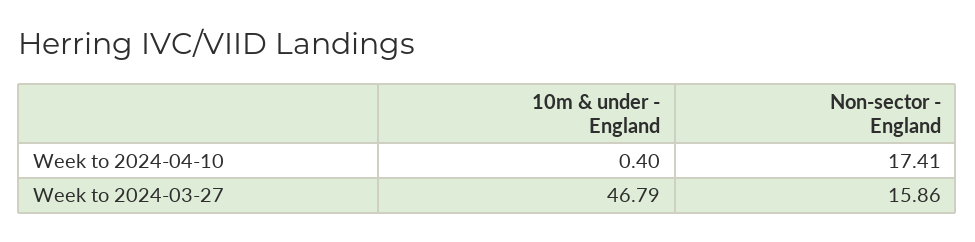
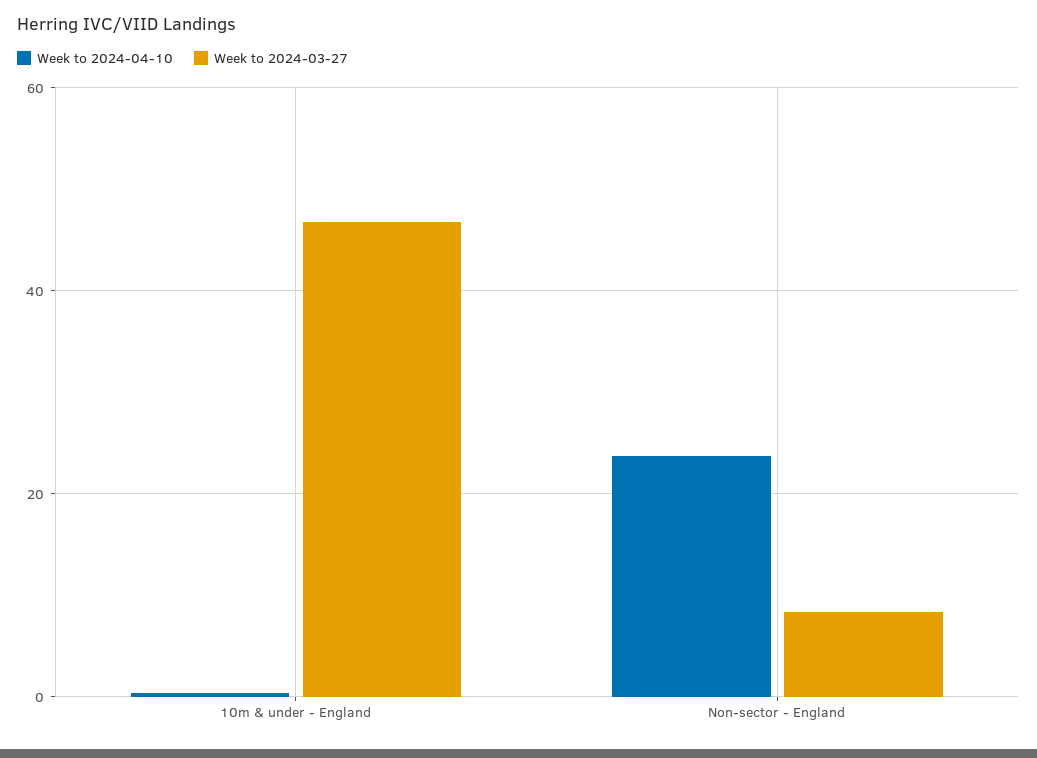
Week to 2024-04-10, Non-sector - England: 17.41 -> 24
Week to 2024-03-27, Non-sector - England: 15.86 -> 8

